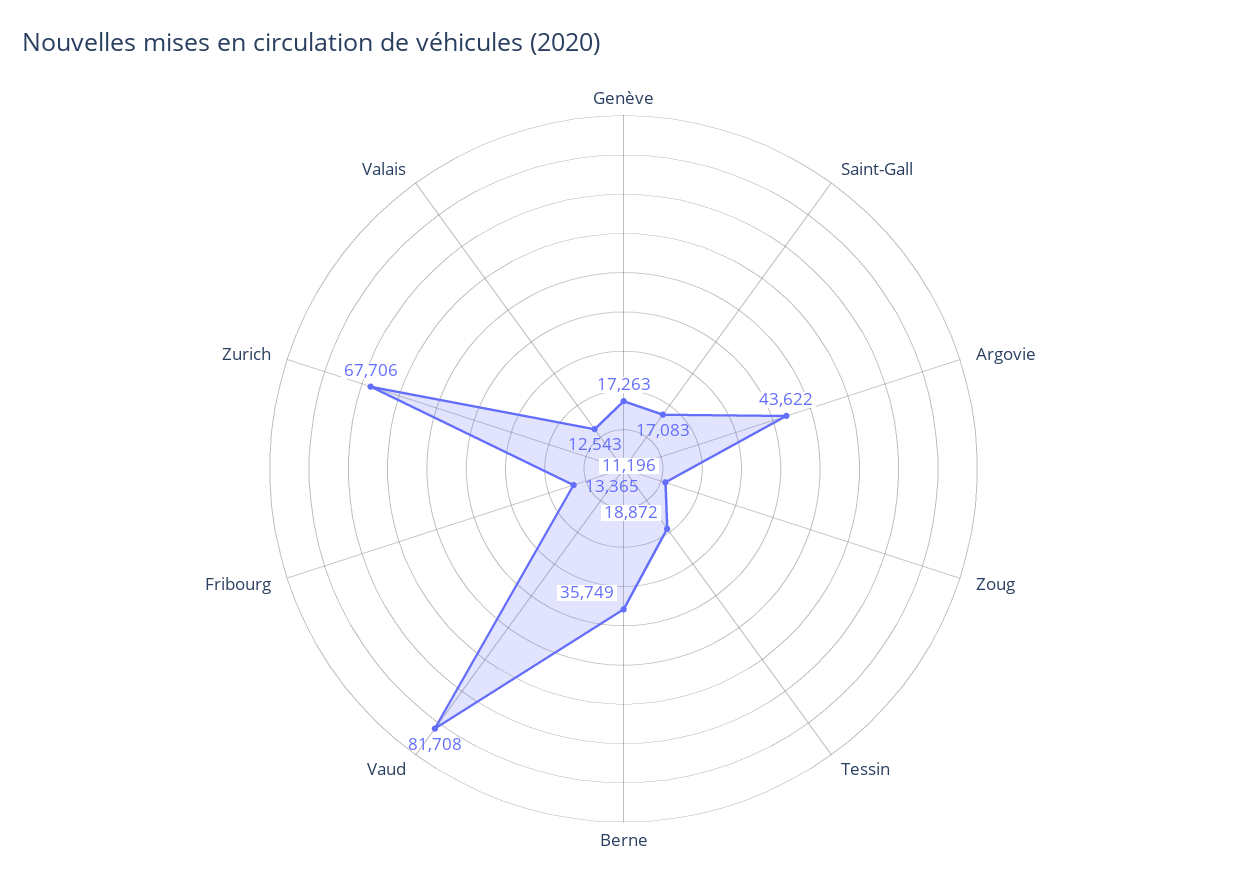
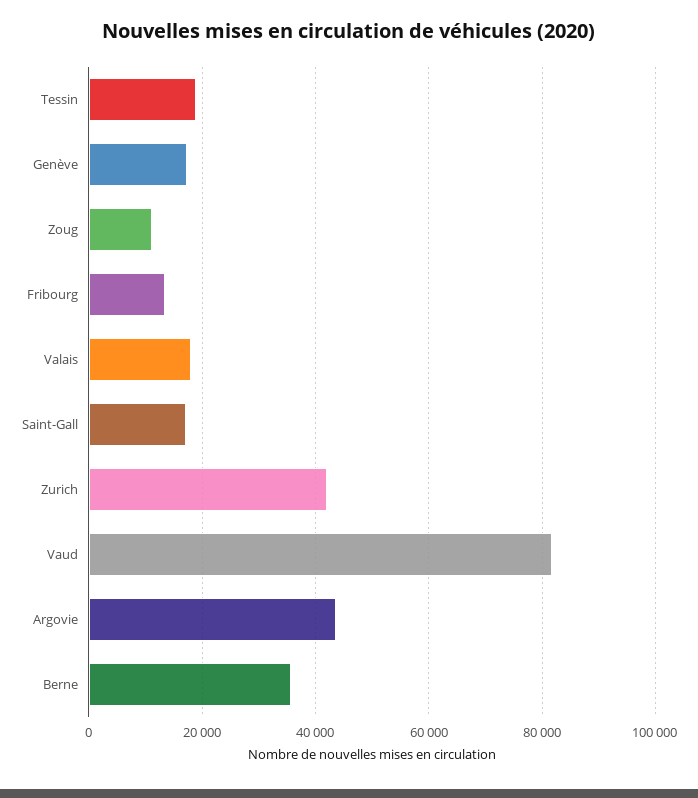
Zurich: 67706 -> 42000
Valais: 12543 -> 18000

